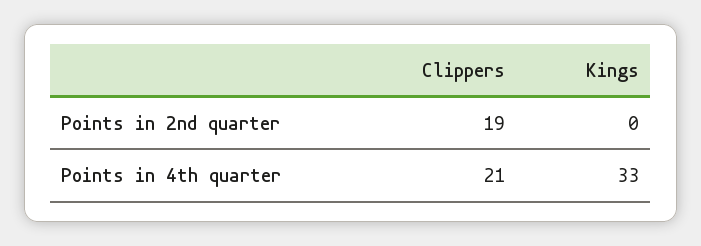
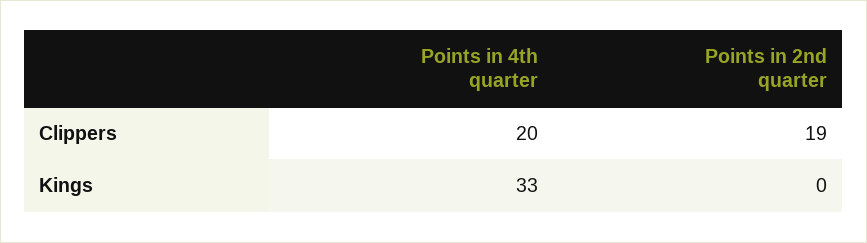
Clippers, Points in 4th quarter: 21 -> 20

